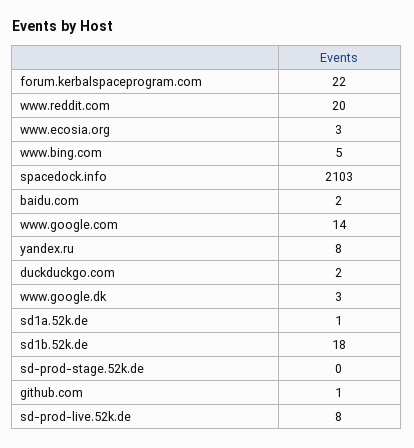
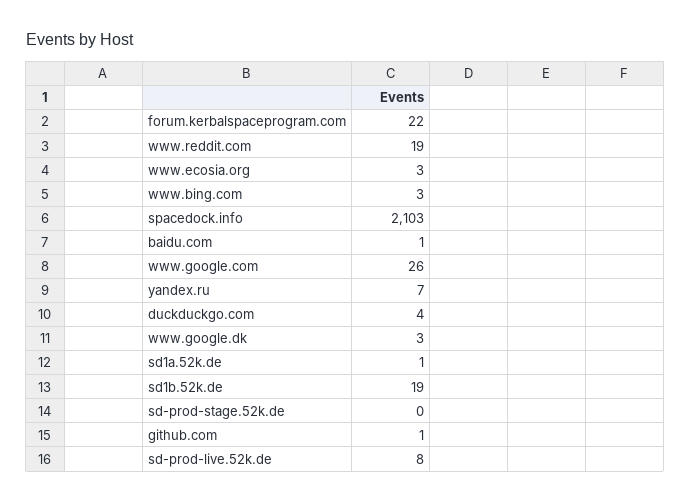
www.reddit.com: 20 -> 19
www.bing.com: 5 -> 3
baidu.com: 2 -> 1
www.google.com: 14 -> 26
yandex.ru: 8 -> 7
duckduckgo.com: 2 -> 4
sd1b.52k.de: 18 -> 19

